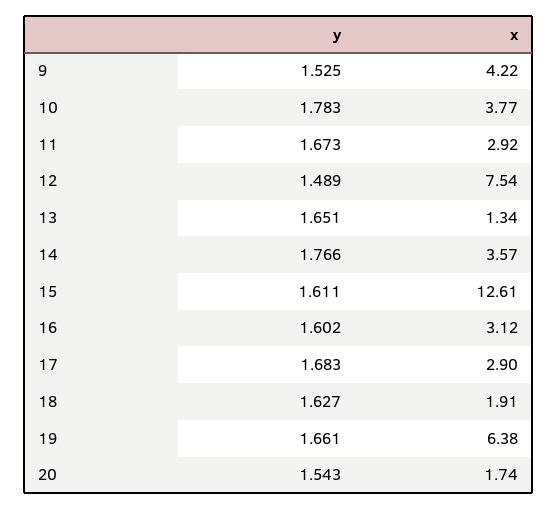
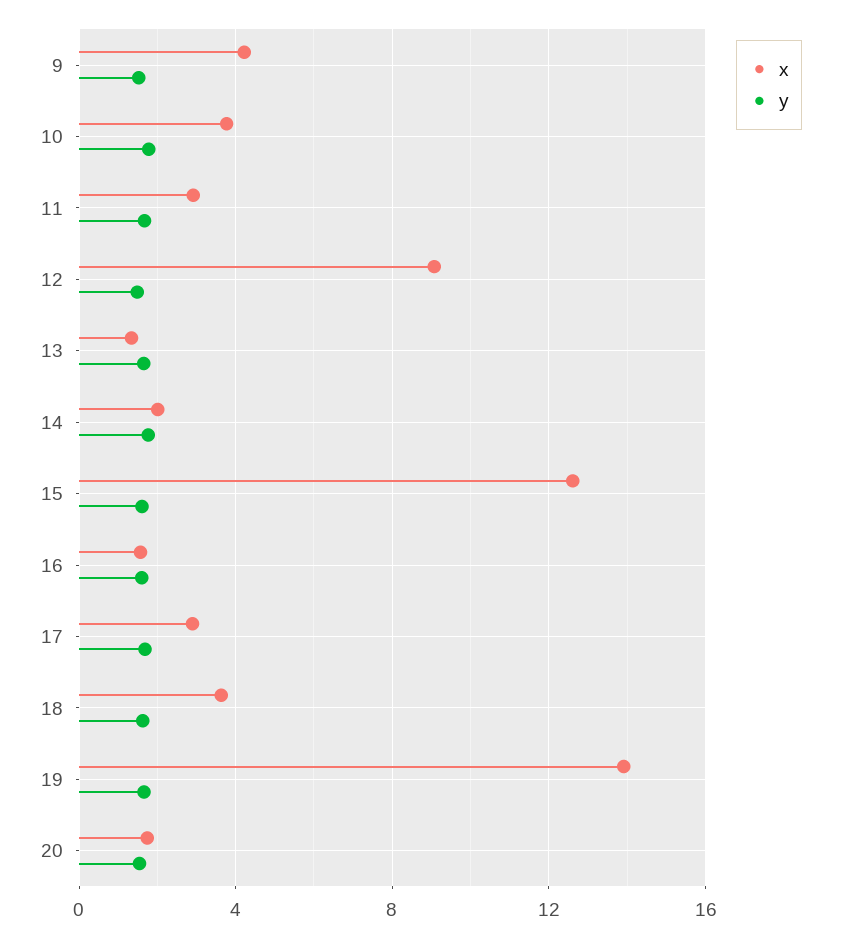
x, 12: 7.54 -> 9
x, 14: 3.57 -> 2
x, 16: 3.12 -> 1.5
x, 18: 1.91 -> 3.5
x, 19: 6.38 -> 14

